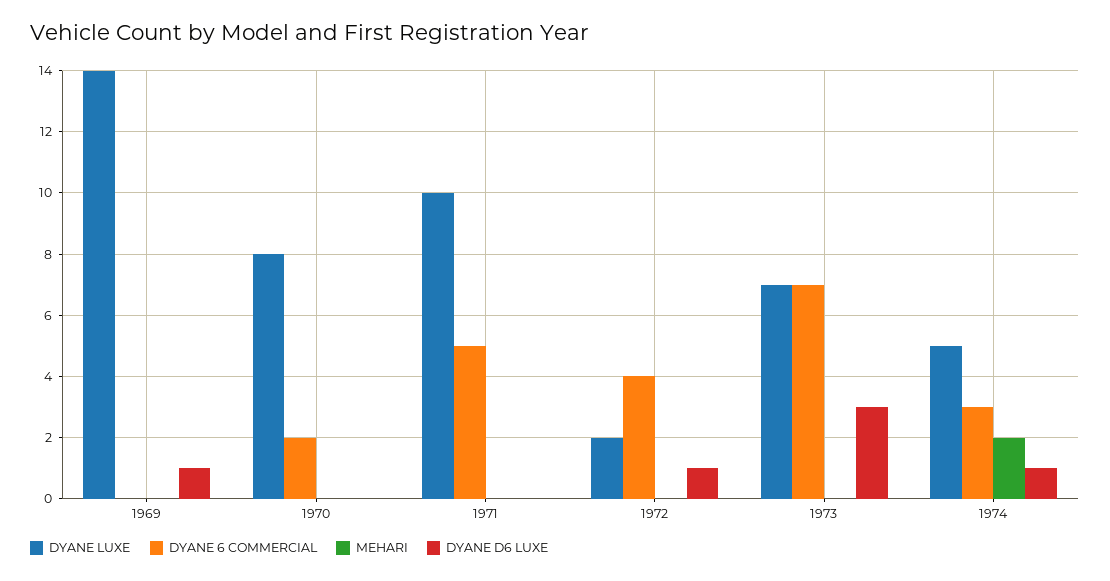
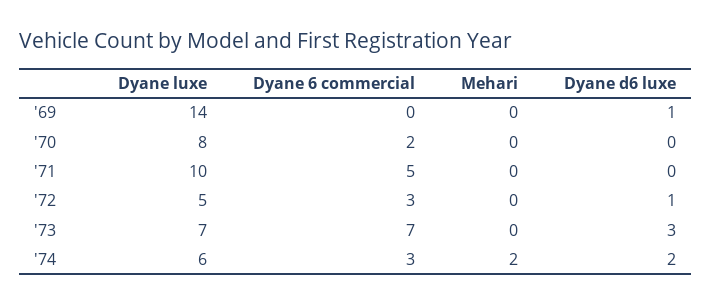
DYANE LUXE, 1972: 2 -> 5
DYANE 6 COMMERCIAL, 1972: 4 -> 3
DYANE LUXE, 1974: 5 -> 6
DYANE D6 LUXE, 1974: 1 -> 2

